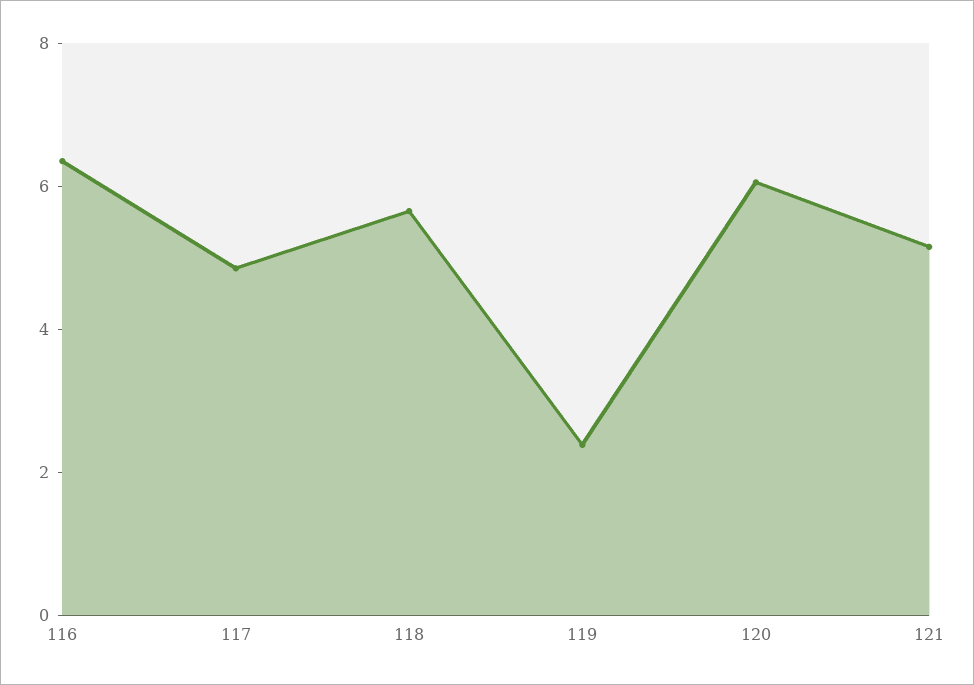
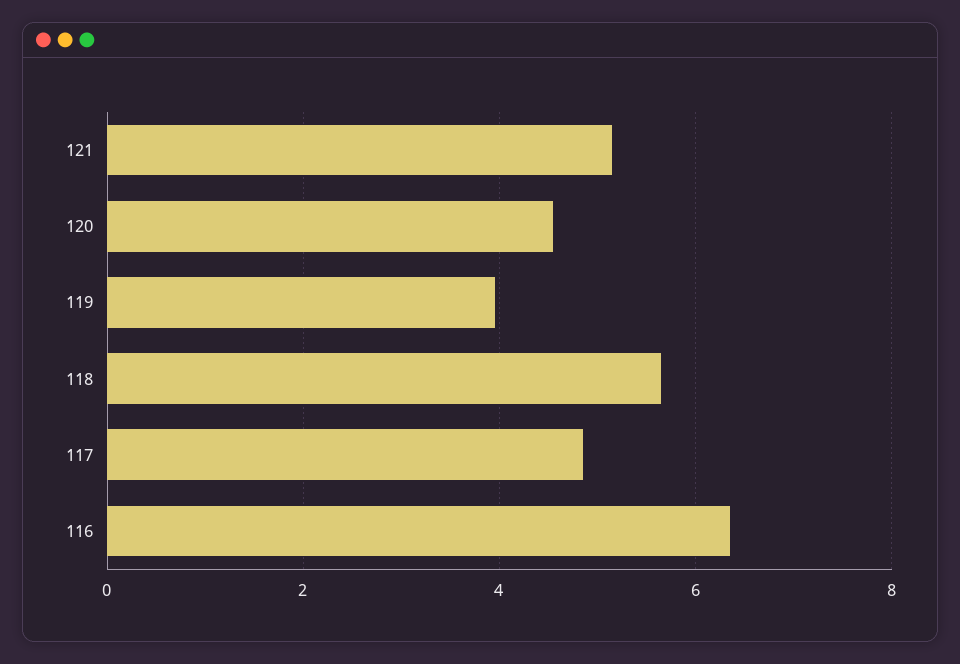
119: 2.5 -> 4
120: 6 -> 4.6

